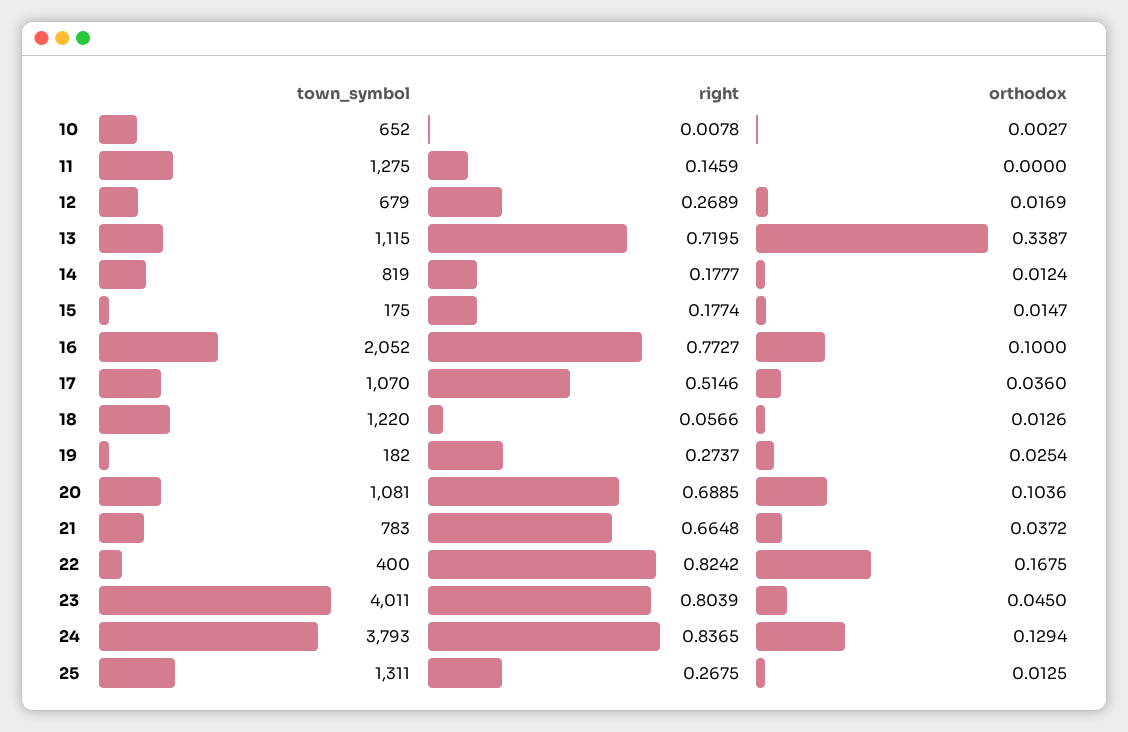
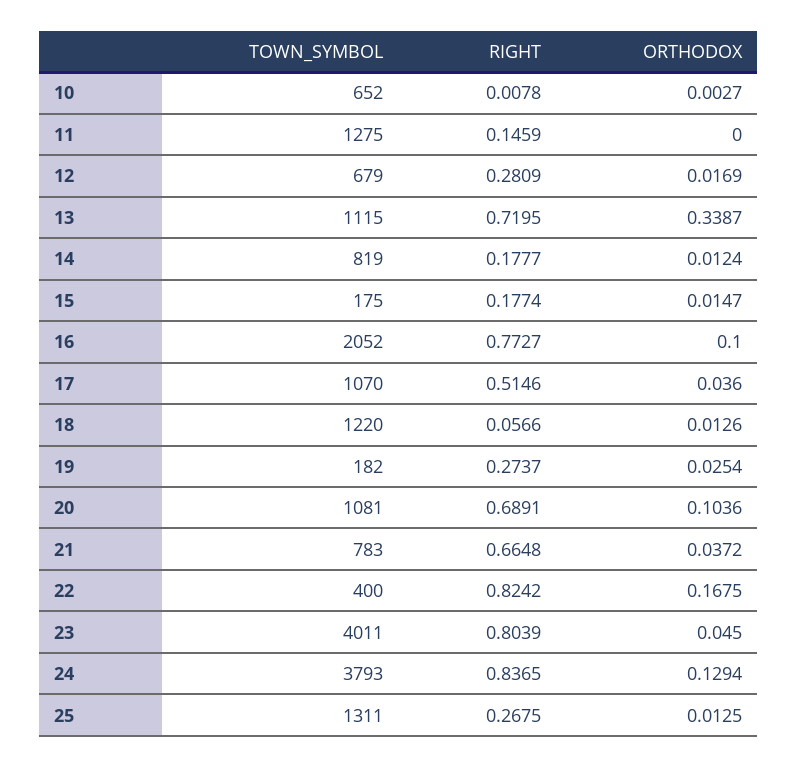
right, 12: 0.2689 -> 0.2809
right, 20: 0.6885 -> 0.6891

